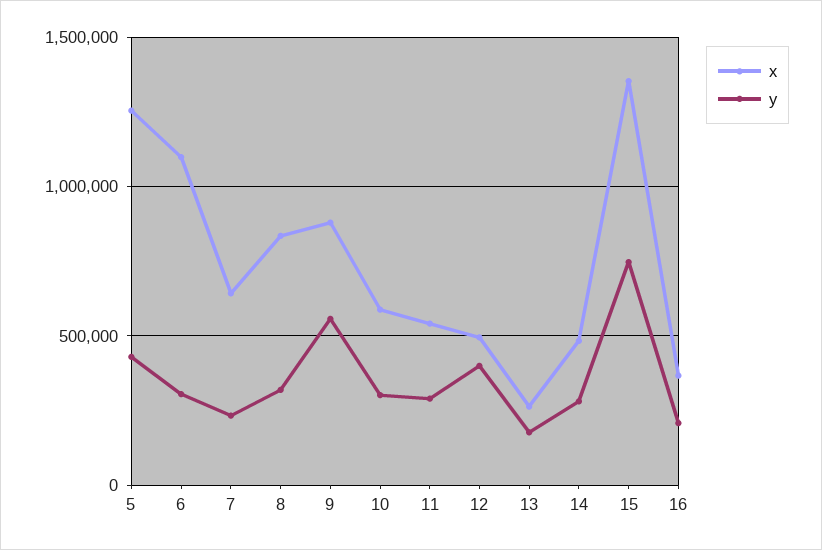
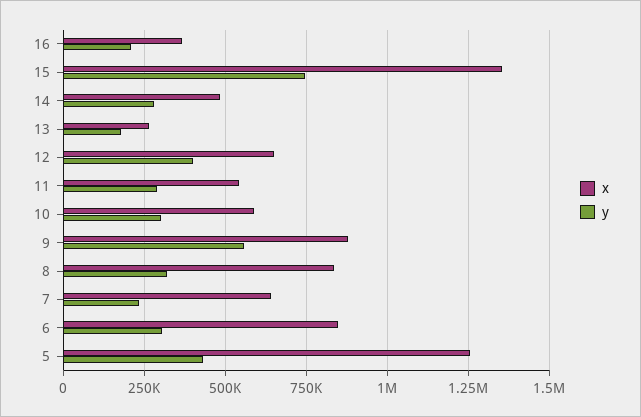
x, 6: 1100000 -> 850000
x, 12: 500000 -> 650000

